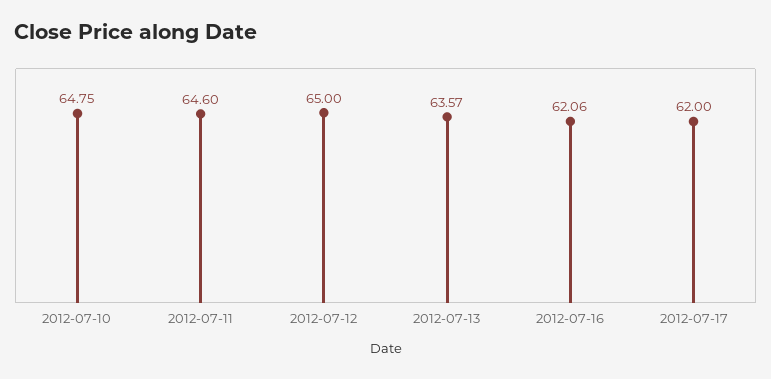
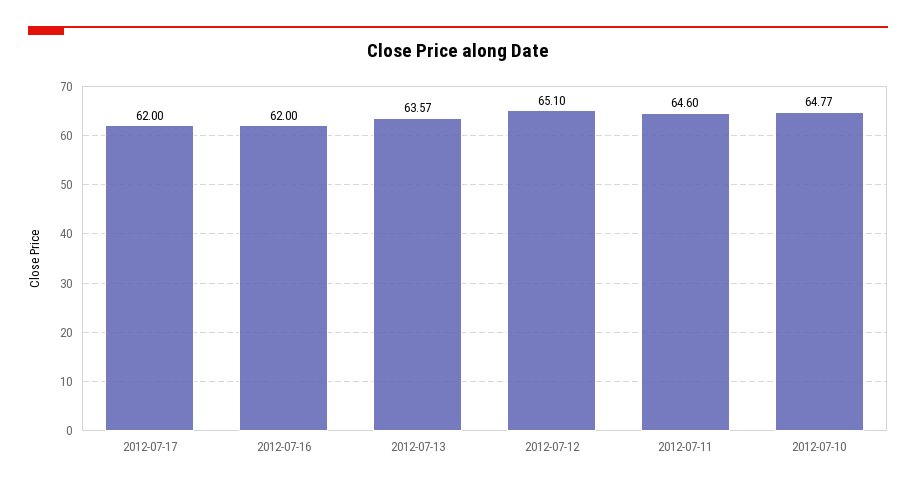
2012-07-10: 64.75 -> 64.77
2012-07-12: 65 -> 65.1
2012-07-16: 62.06 -> 62

